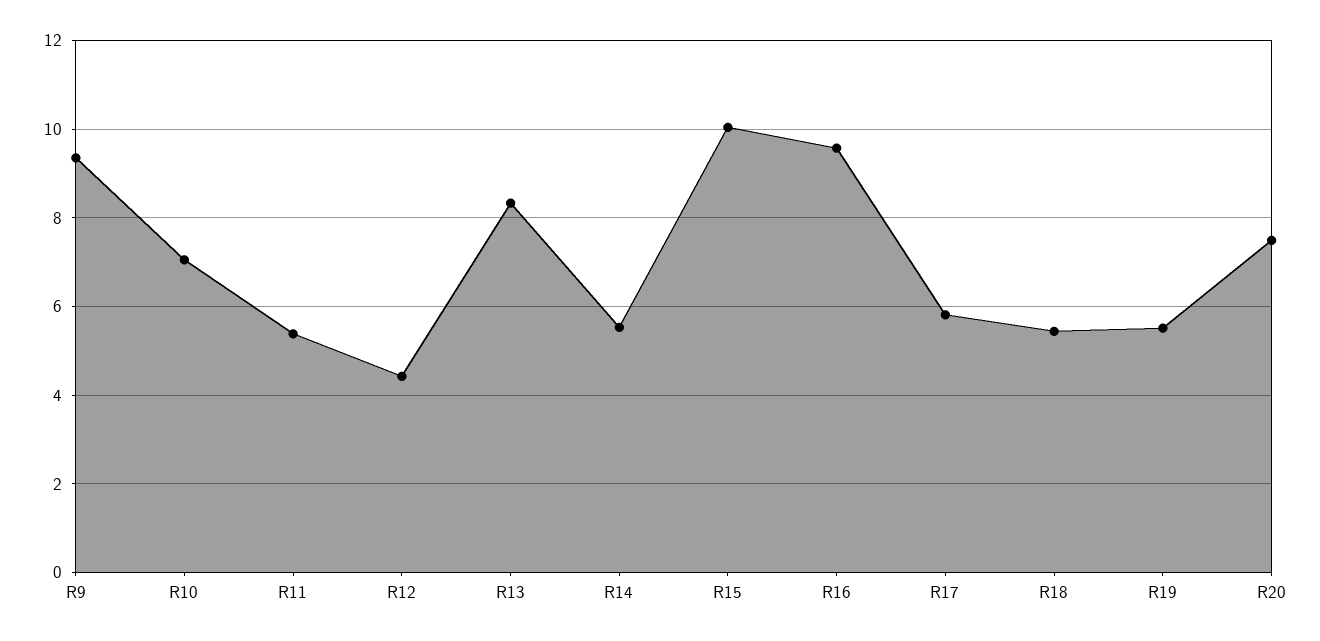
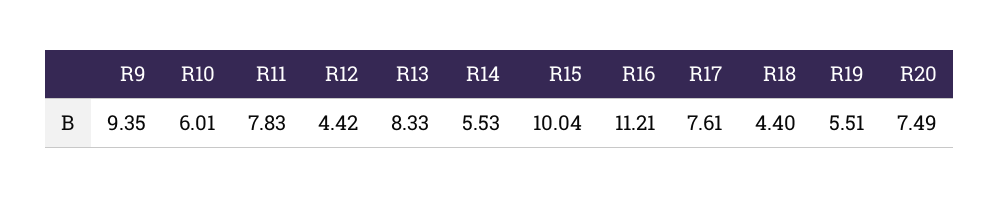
R10: 7 -> 6.01
R11: 5.4 -> 7.83
R16: 9.6 -> 11.21
R17: 5.8 -> 7.61
R18: 5.4 -> 4.4

